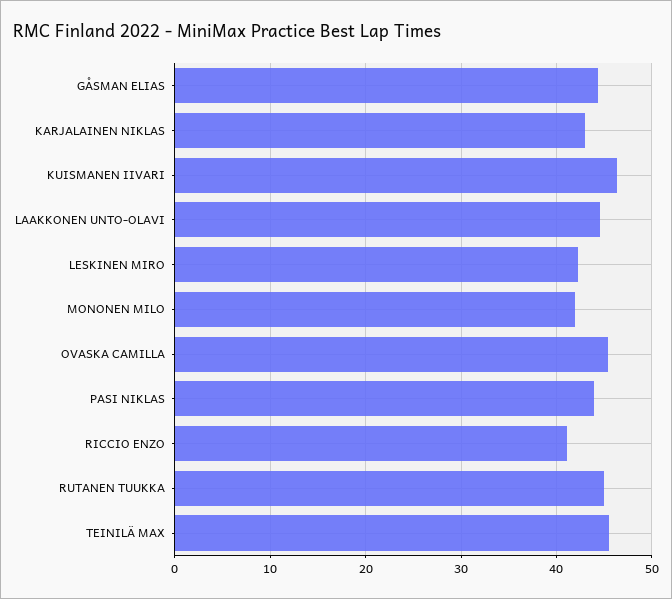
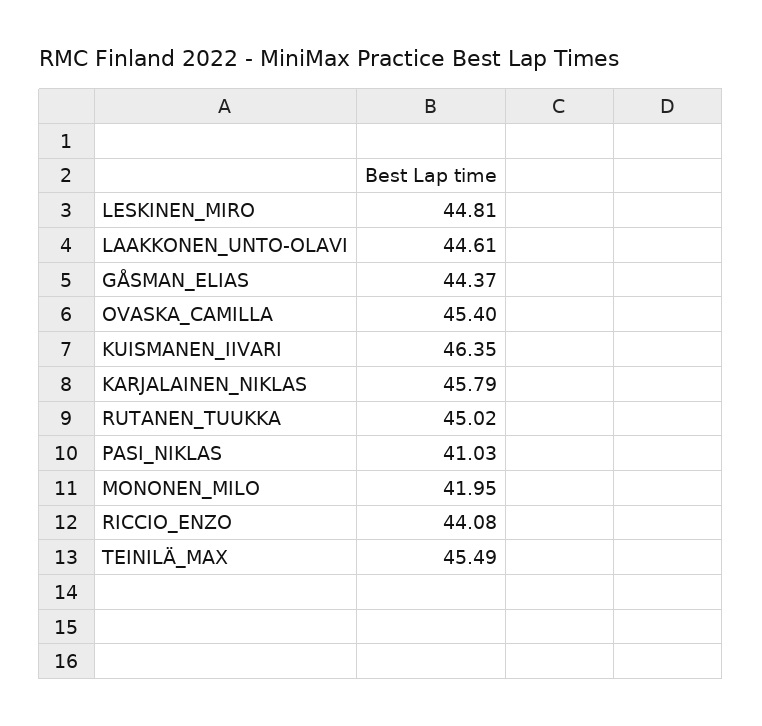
KARJALAINEN NIKLAS: 43 -> 45.79
LESKINEN MIRO: 42 -> 44.81
PASI NIKLAS: 44 -> 41.03
RICCIO ENZO: 41 -> 44.08

